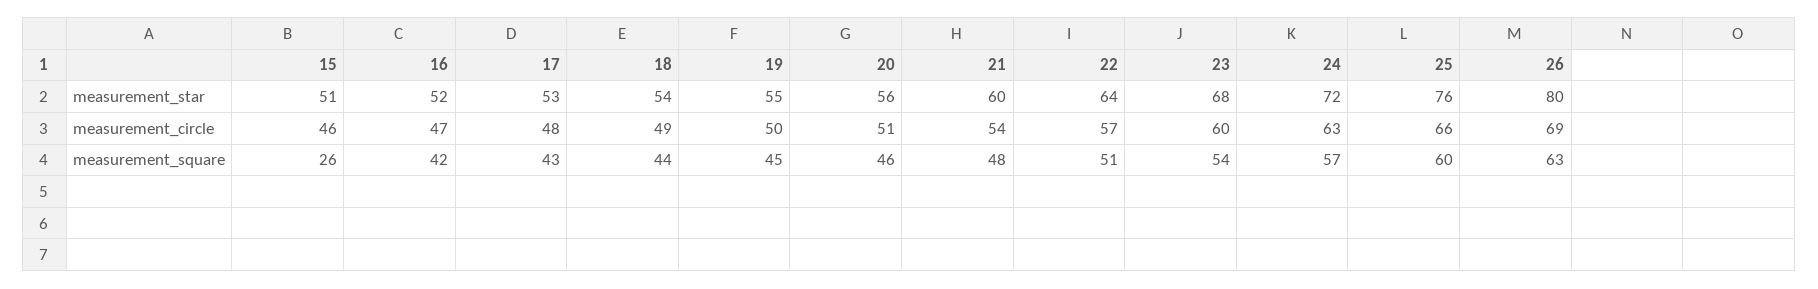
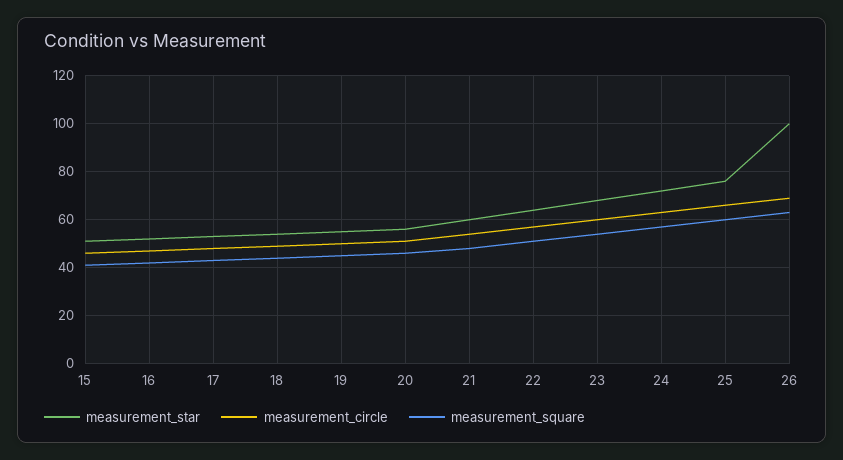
measurement_star, 26: 80 -> 100
measurement_square, 15: 26 -> 40

